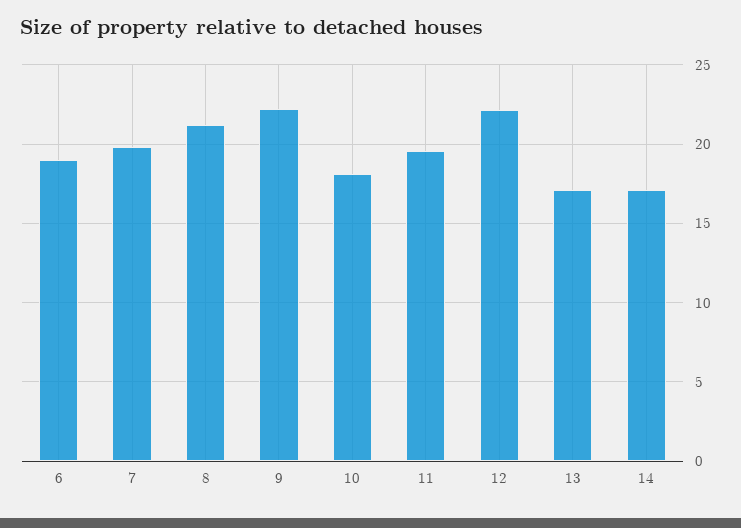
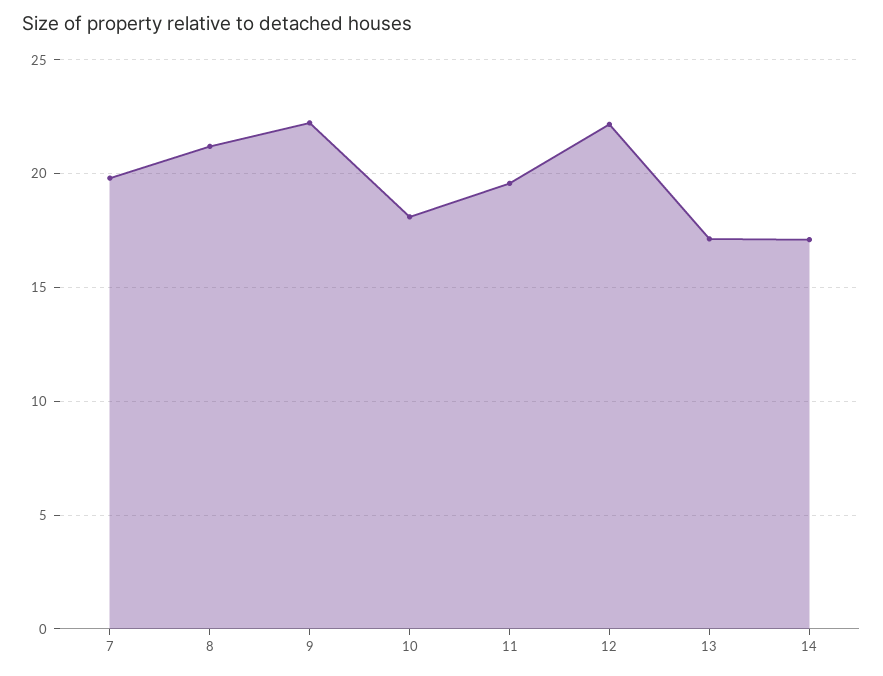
6: 19 -> none

